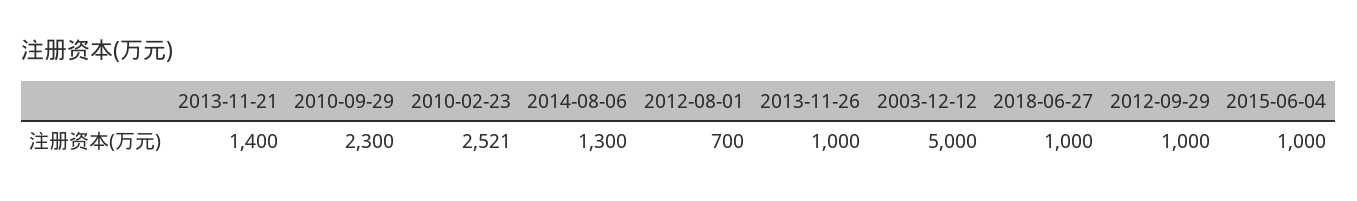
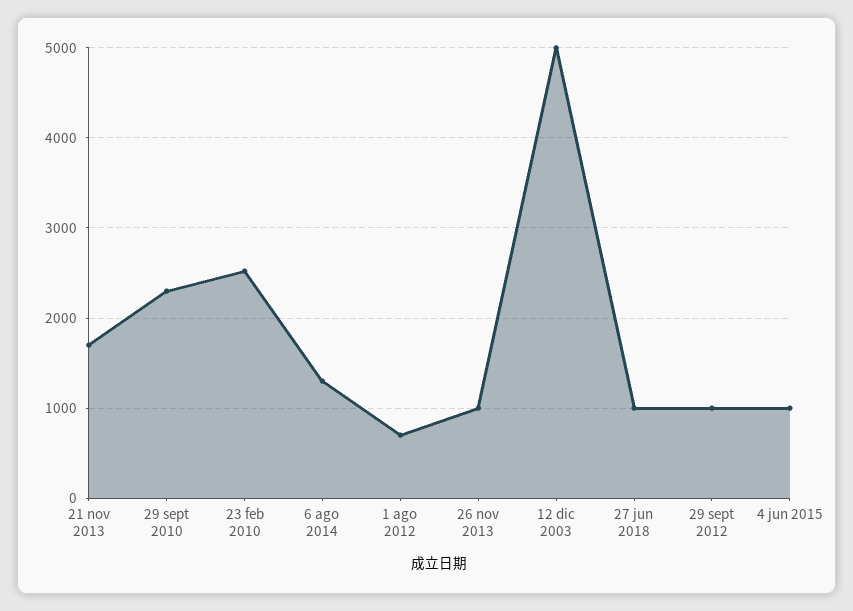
2013-11-21: 1400 -> 1700

